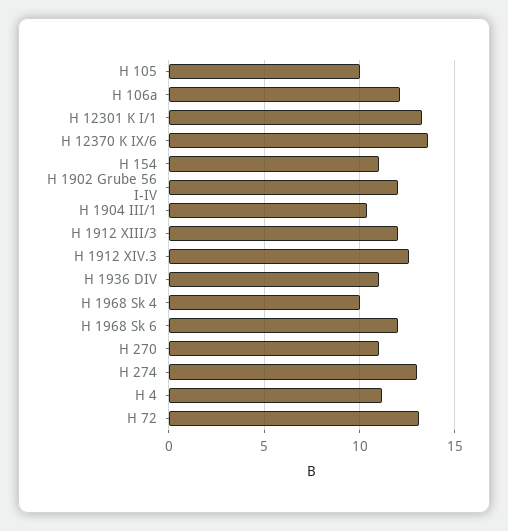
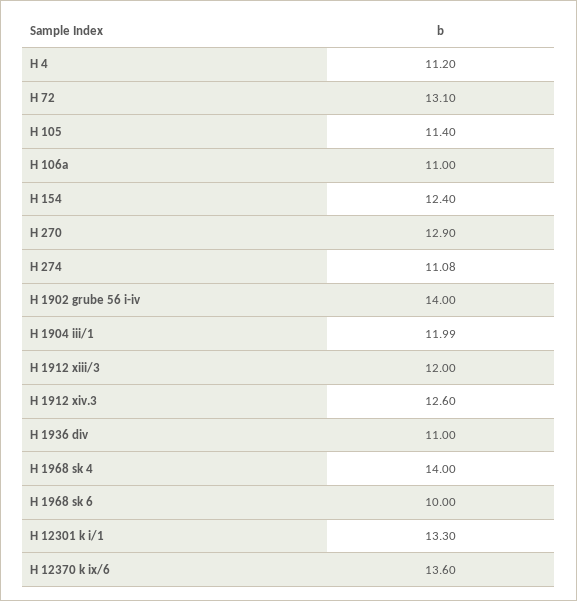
H 105: 10 -> 11.4
H 106a: 12 -> 11
H 154: 11 -> 12.4
H 1902 Grube 56 I-IV: 12 -> 14
H 1904 III/1: 10.5 -> 11.99
H 1968 Sk 4: 10 -> 14
H 1968 Sk 6: 12 -> 10
H 270: 11 -> 12.9
H 274: 13 -> 11.08

